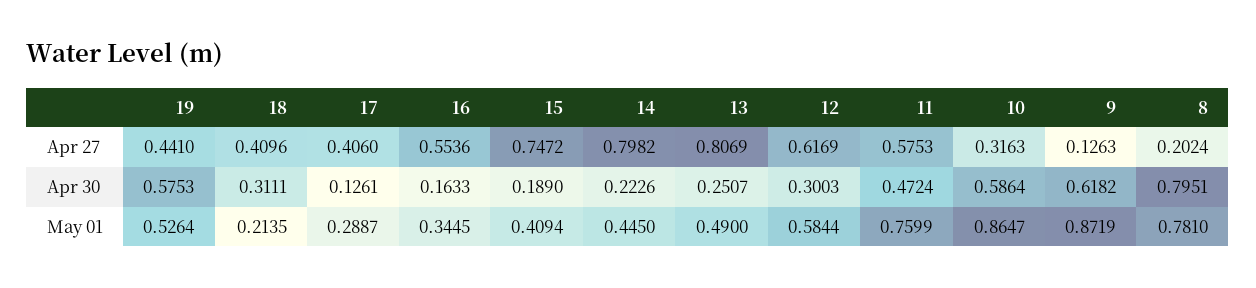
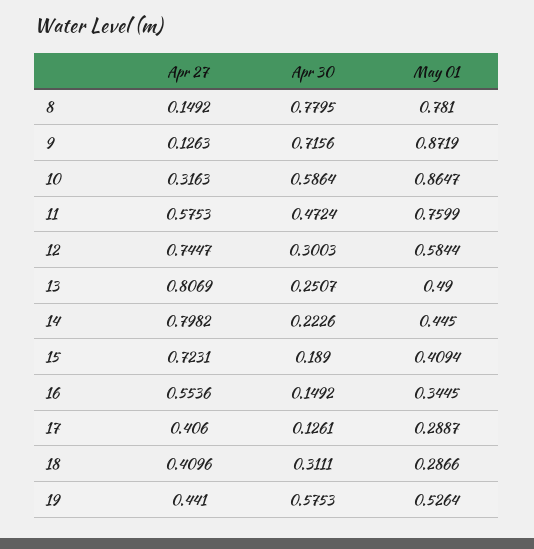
15, Apr 27: 0.7472 -> 0.7231
12, Apr 27: 0.6169 -> 0.7447
8, Apr 27: 0.2024 -> 0.1492
16, Apr 30: 0.1633 -> 0.1492
9, Apr 30: 0.6182 -> 0.7156
8, Apr 30: 0.7951 -> 0.7795
18, May 01: 0.2135 -> 0.2866

